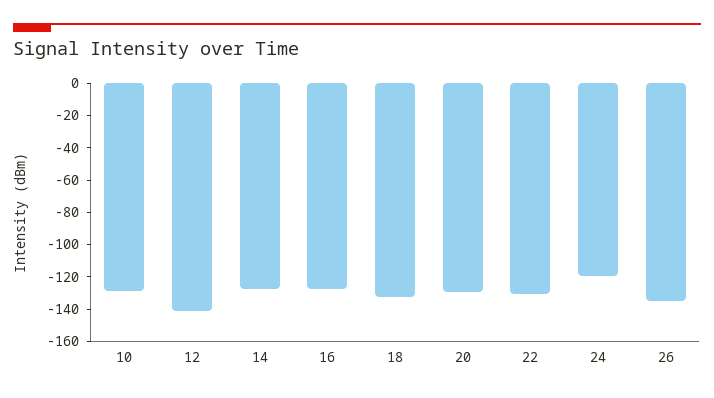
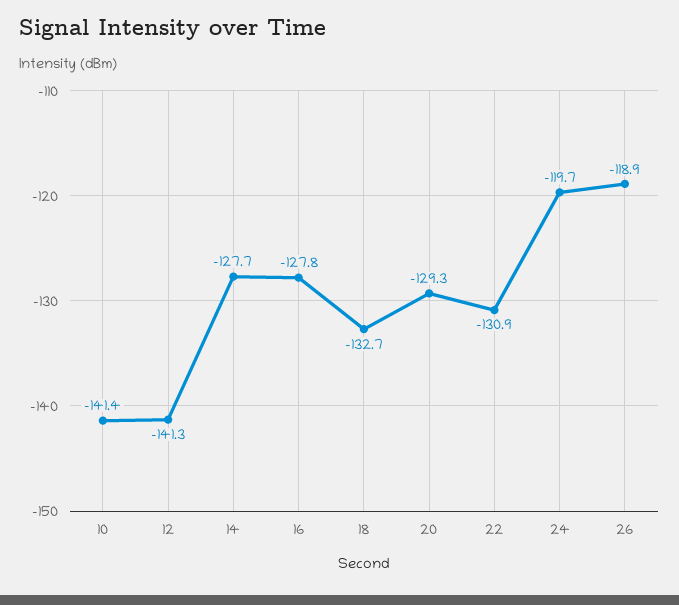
10: -130 -> -141.4
26: -135 -> -118.9

